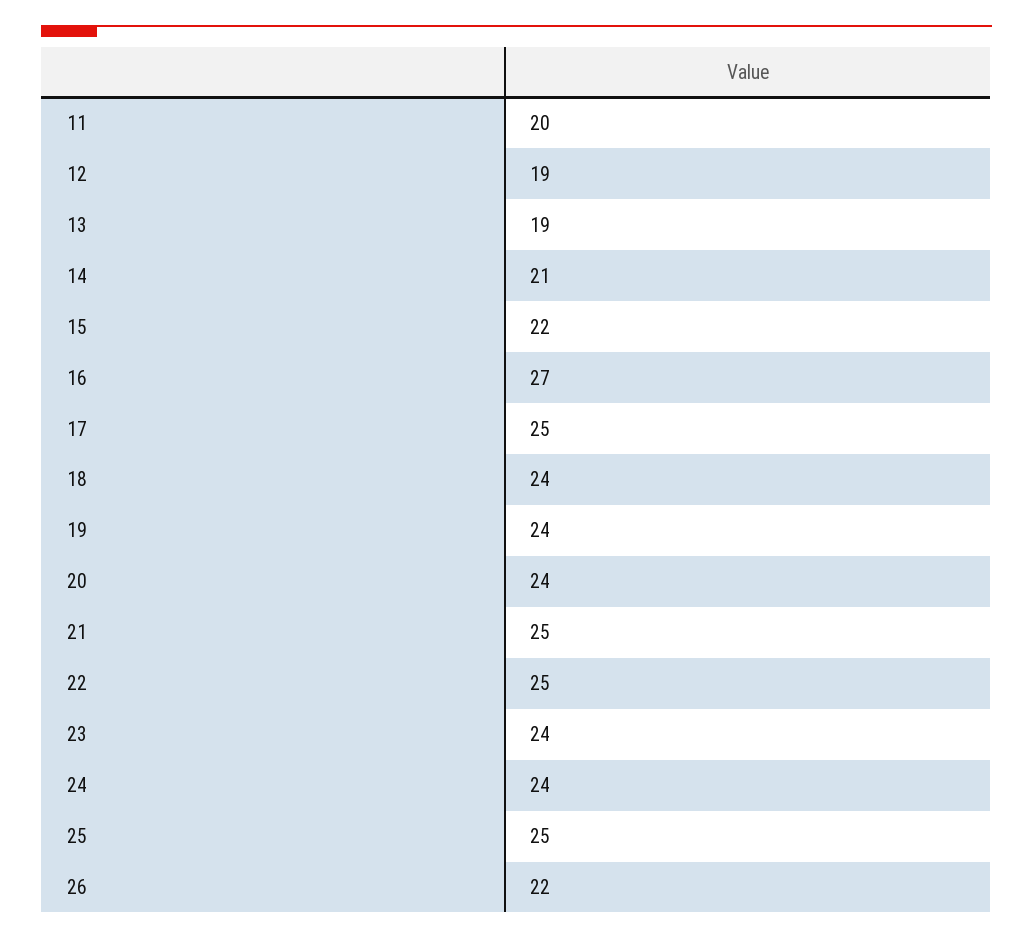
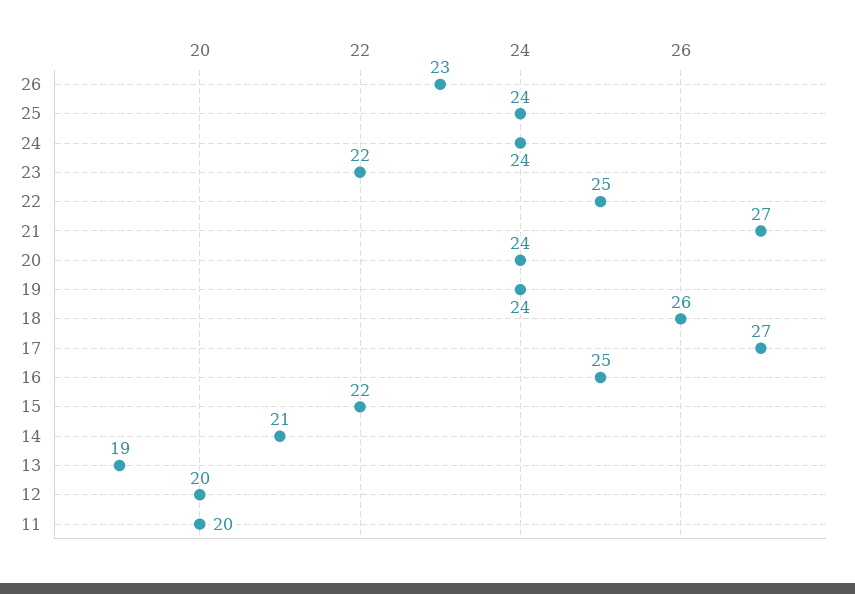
12: 19 -> 20
16: 27 -> 25
17: 25 -> 27
18: 24 -> 26
21: 25 -> 27
23: 24 -> 22
25: 25 -> 24
26: 22 -> 23

